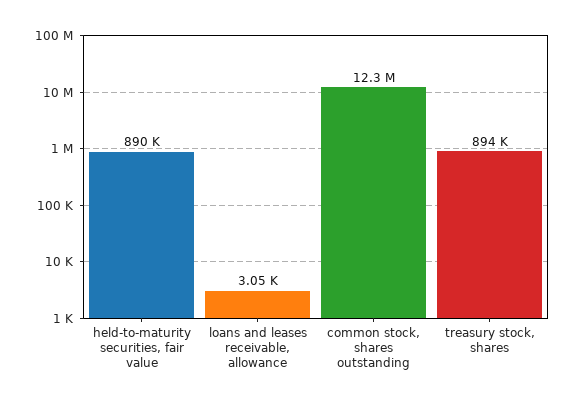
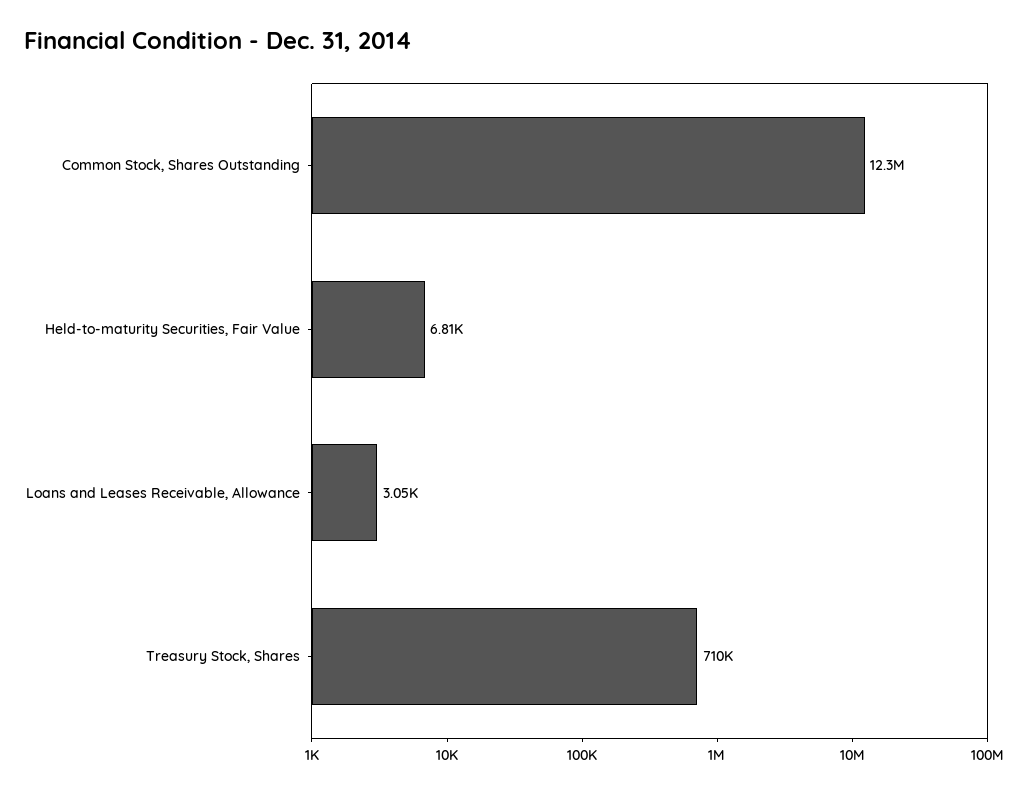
held-to-maturity securities, fair value: 890000 -> 6810
treasury stock, shares: 894000 -> 710000

